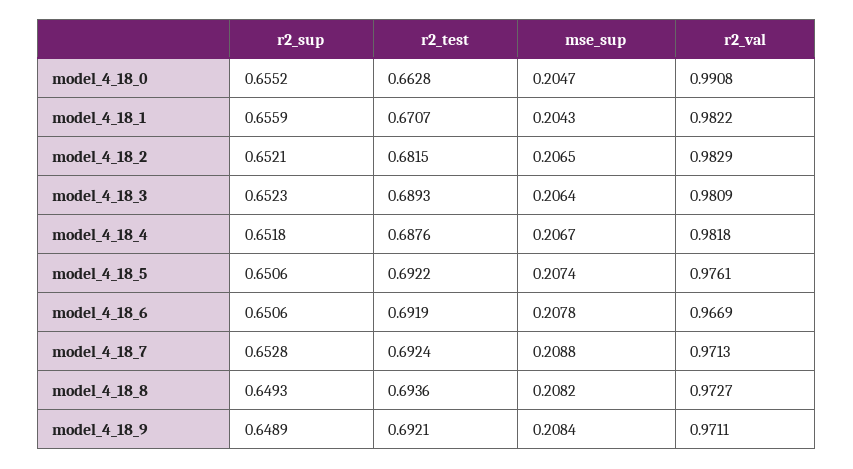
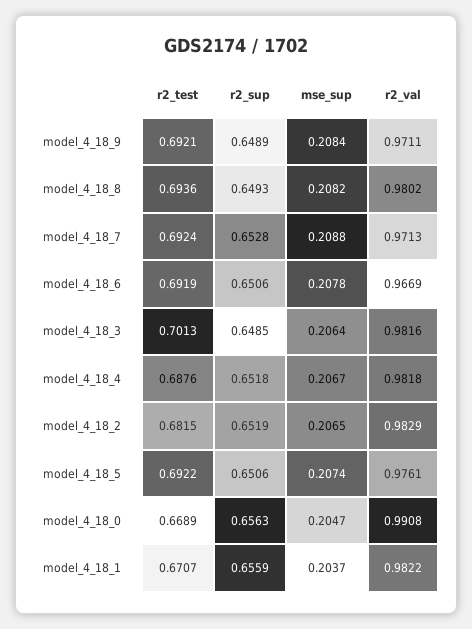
r2_sup, model_4_18_0: 0.6552 -> 0.6563
r2_test, model_4_18_0: 0.6628 -> 0.6689
mse_sup, model_4_18_1: 0.2043 -> 0.2037
r2_sup, model_4_18_2: 0.6521 -> 0.6519
r2_sup, model_4_18_3: 0.6523 -> 0.6485
r2_test, model_4_18_3: 0.6893 -> 0.7013
r2_val, model_4_18_3: 0.9809 -> 0.9816
r2_val, model_4_18_8: 0.9727 -> 0.9802

